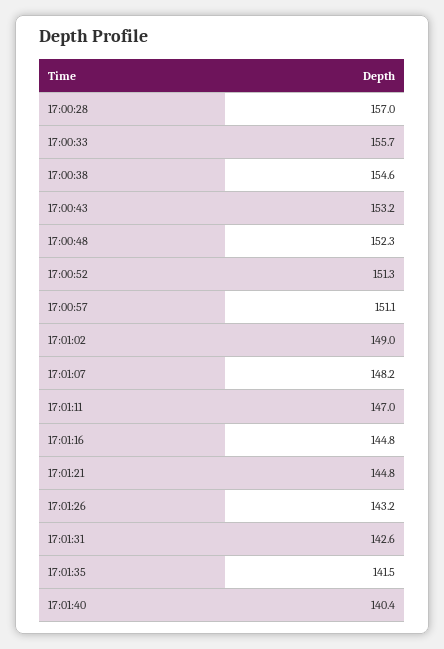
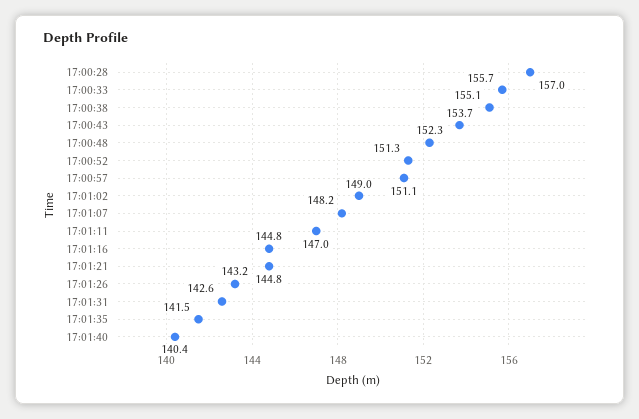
17:00:38: 154.6 -> 155.1
17:00:43: 153.2 -> 153.7

